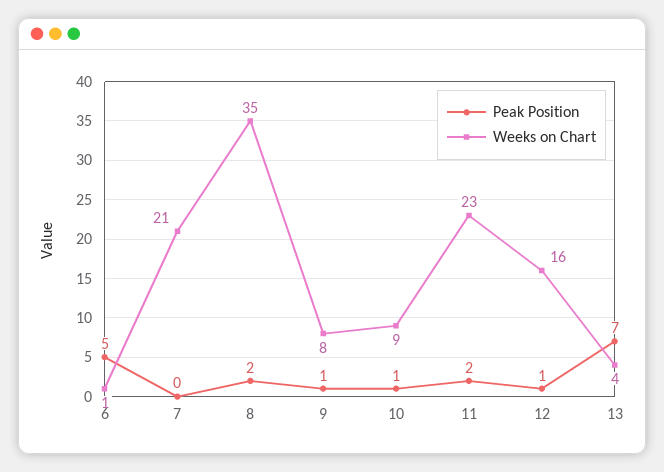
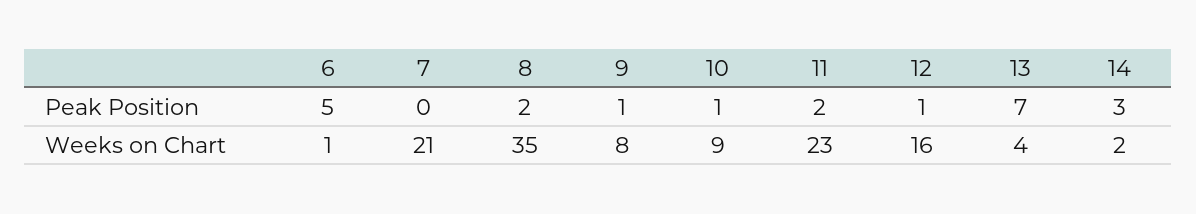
Peak Position, 14: none -> 3
Weeks on Chart, 14: none -> 2

